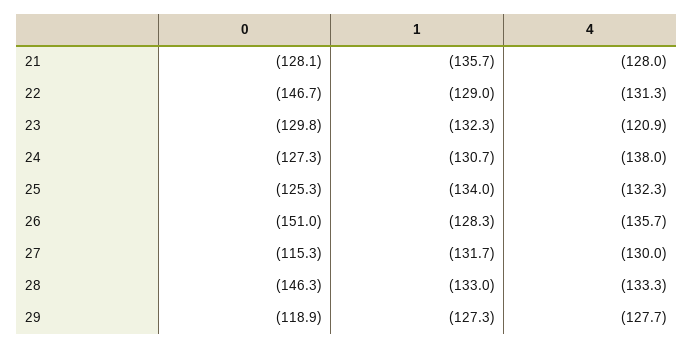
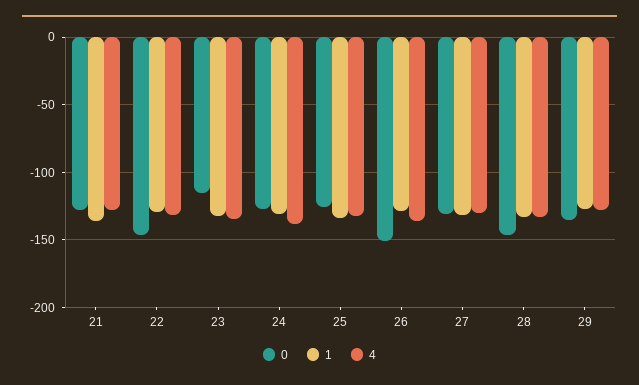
0, 23: -129.8 -> -115
4, 23: -120.9 -> -135
0, 27: -115.3 -> -130
0, 29: -118.9 -> -135

